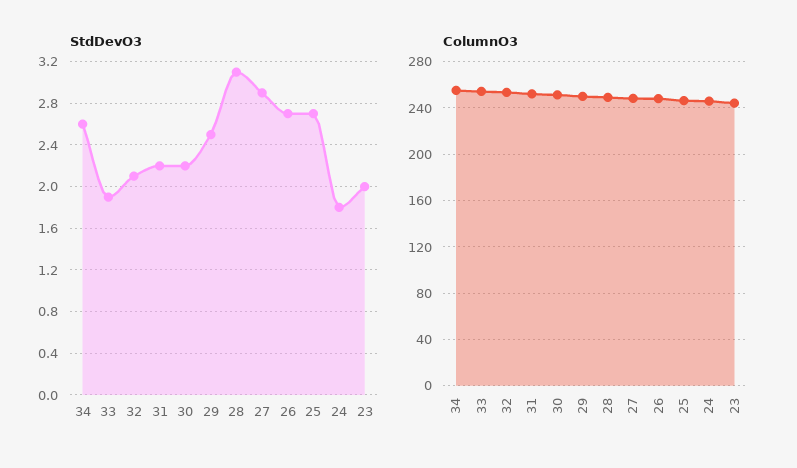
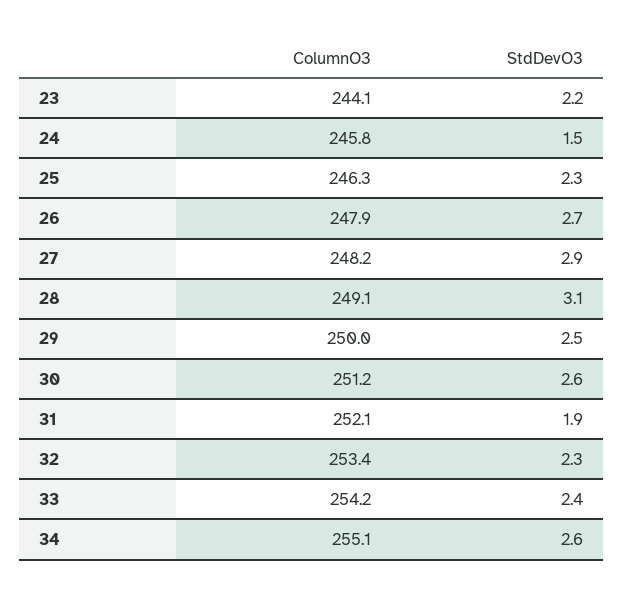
StdDevO3, 33: 1.9 -> 2.4
StdDevO3, 32: 2.1 -> 2.3
StdDevO3, 31: 2.2 -> 1.9
StdDevO3, 30: 2.2 -> 2.6
StdDevO3, 25: 2.7 -> 2.3
StdDevO3, 24: 1.8 -> 1.5
StdDevO3, 23: 2 -> 2.2

